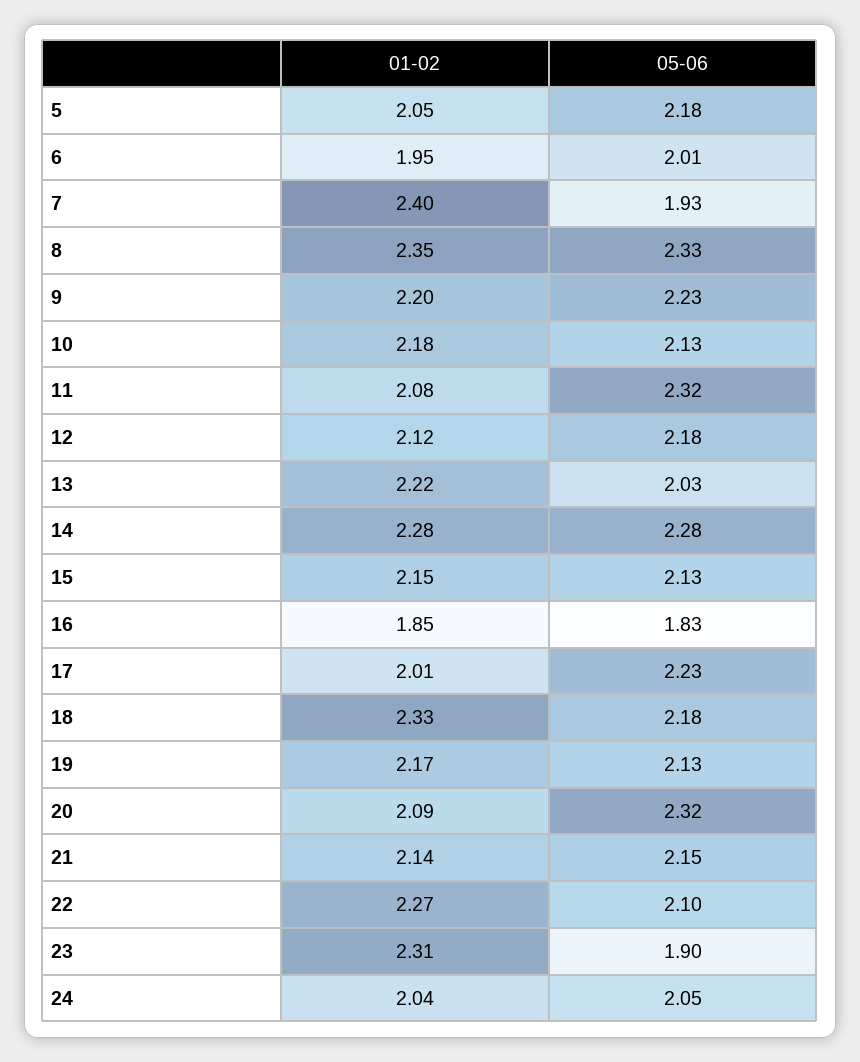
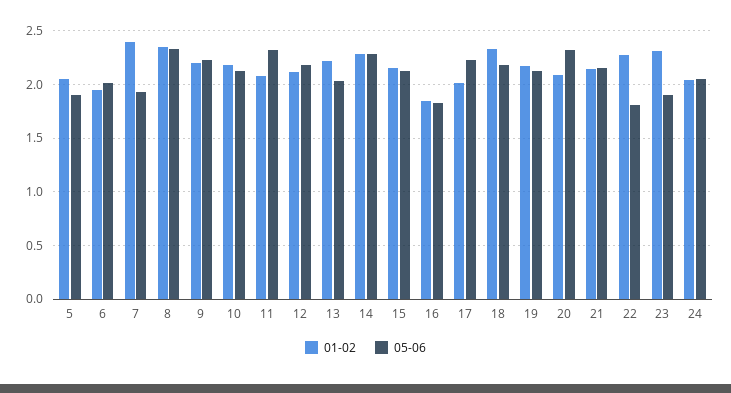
05-06, 5: 2.18 -> 1.9
05-06, 22: 2.1 -> 1.8

